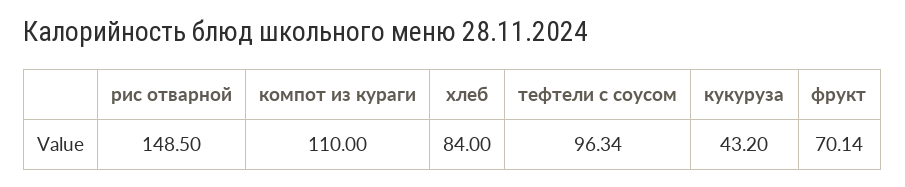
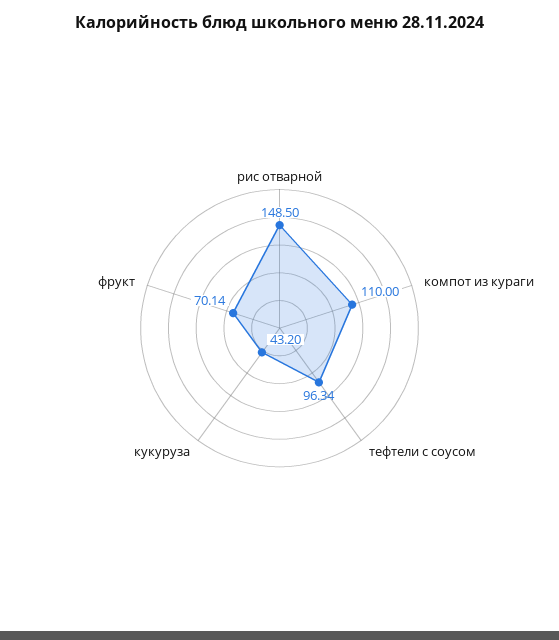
хлеб: 84 -> none

